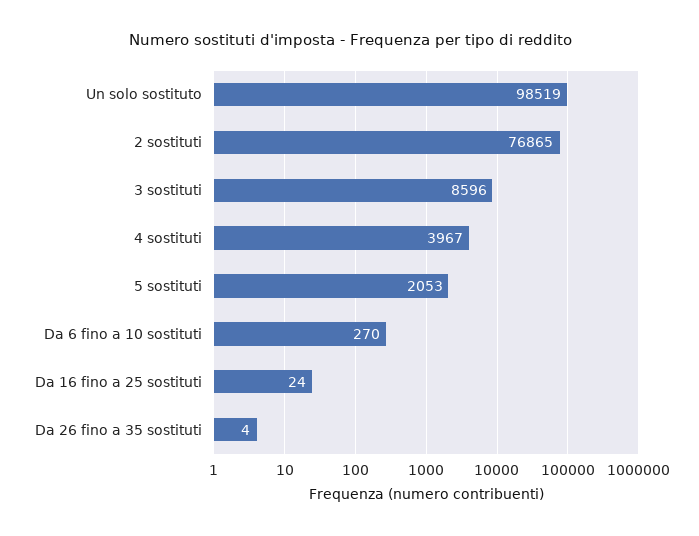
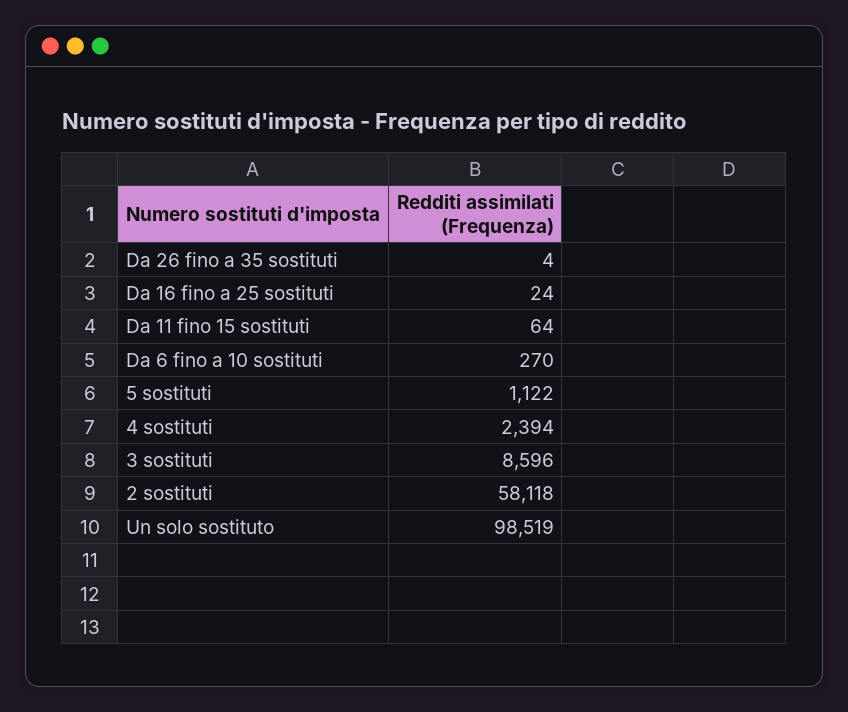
2 sostituti: 76865 -> 58118
4 sostituti: 3967 -> 2394
5 sostituti: 2053 -> 1122
Da 11 fino 15 sostituti: none -> 64

